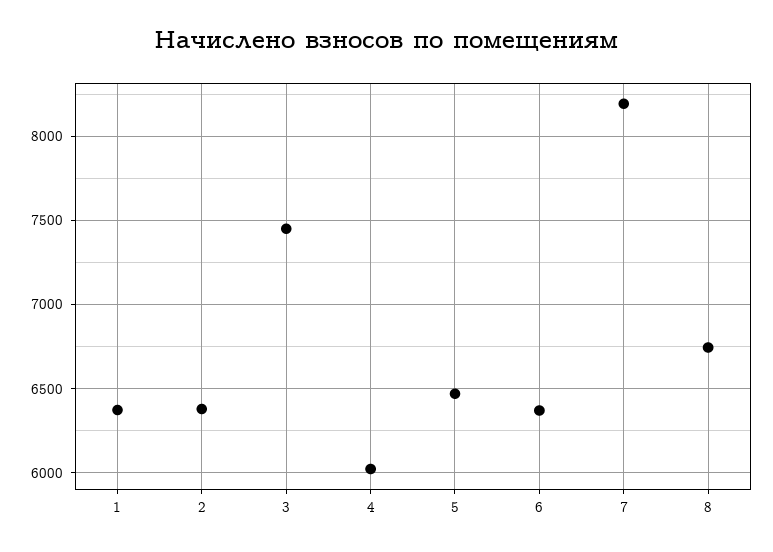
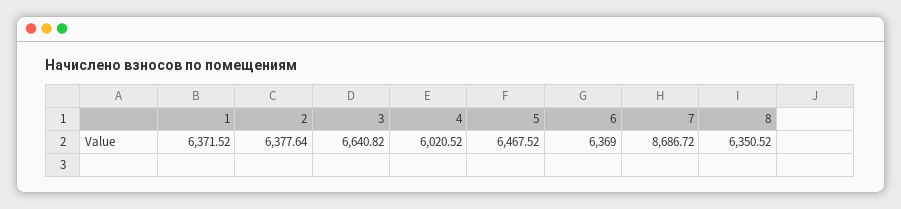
3: 7450 -> 6640.82
7: 8200 -> 8686.72
8: 6750 -> 6350.52

